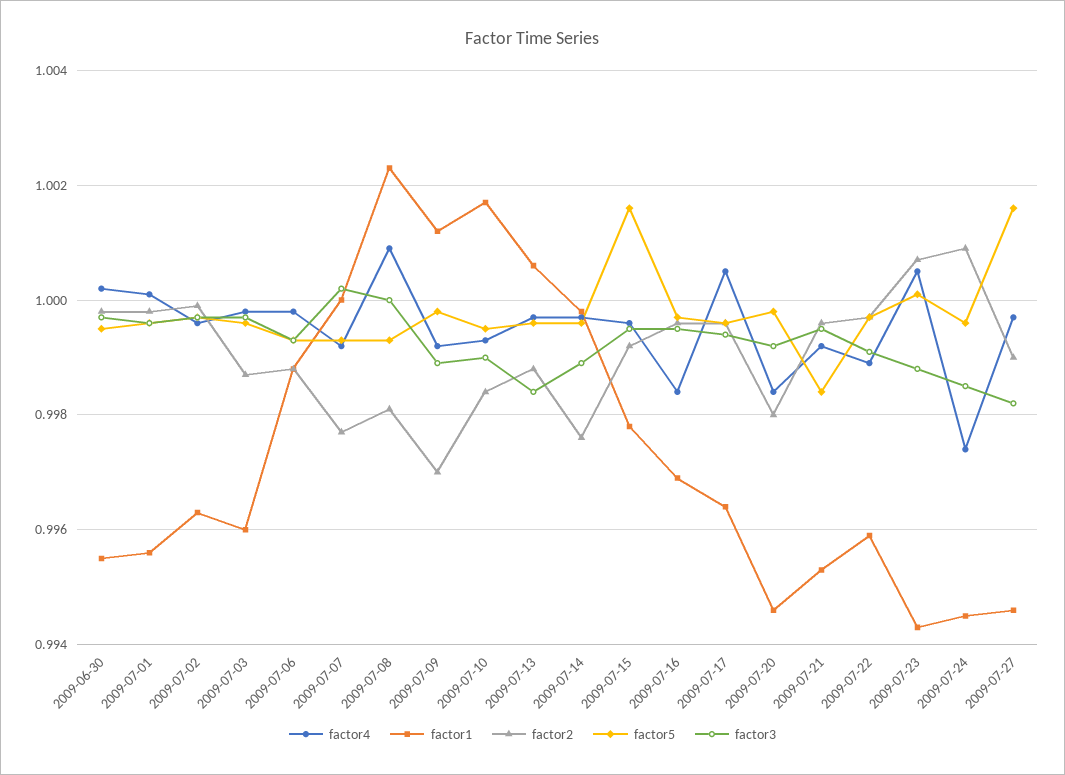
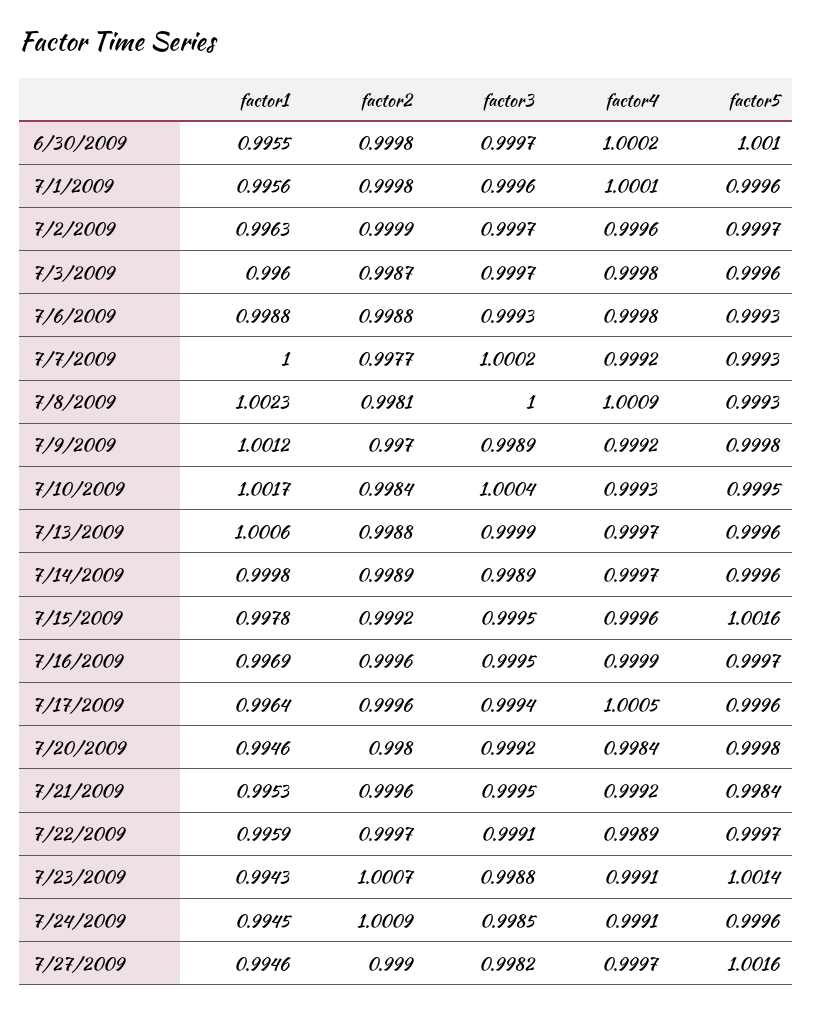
factor5, 2009-06-30: 0.9995 -> 1.001
factor3, 2009-07-10: 0.999 -> 1.0004
factor3, 2009-07-13: 0.9985 -> 0.9999
factor2, 2009-07-14: 0.9975 -> 0.9989
factor4, 2009-07-16: 0.9985 -> 0.9999
factor4, 2009-07-23: 1.0005 -> 0.9991
factor5, 2009-07-23: 1 -> 1.0014
factor4, 2009-07-24: 0.9975 -> 0.9991

